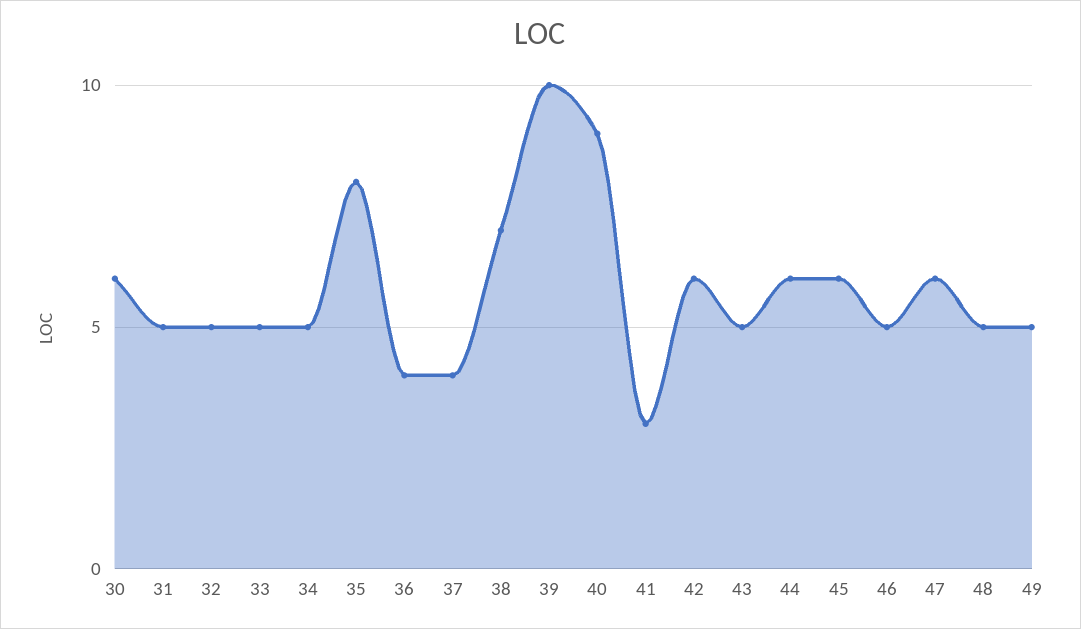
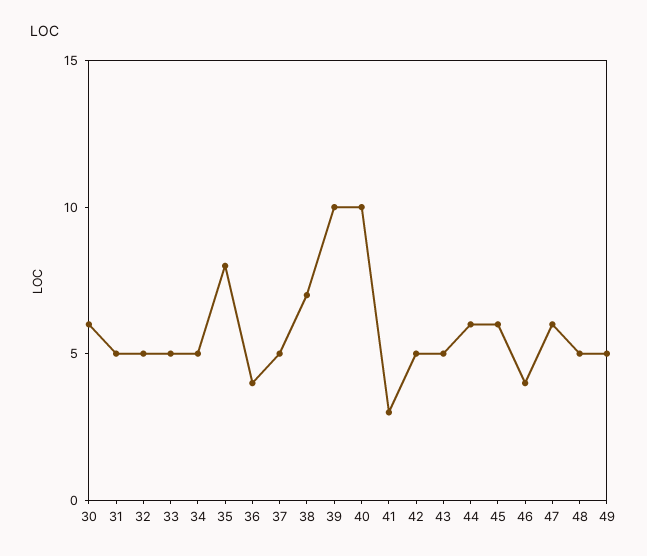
37: 4 -> 5
40: 9 -> 10
42: 6 -> 5
46: 5 -> 4

